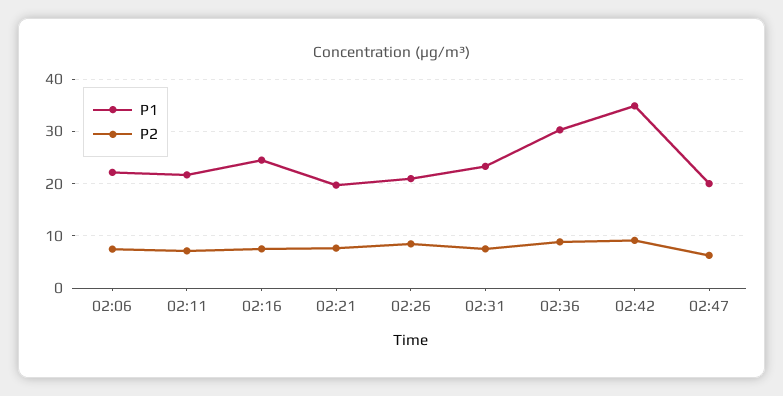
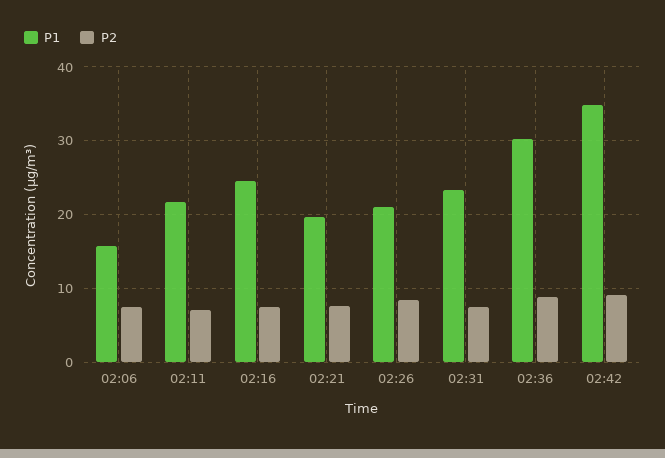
P1, 02:06: 22 -> 16
P1, 02:47: 20 -> none
P2, 02:47: 6 -> none

